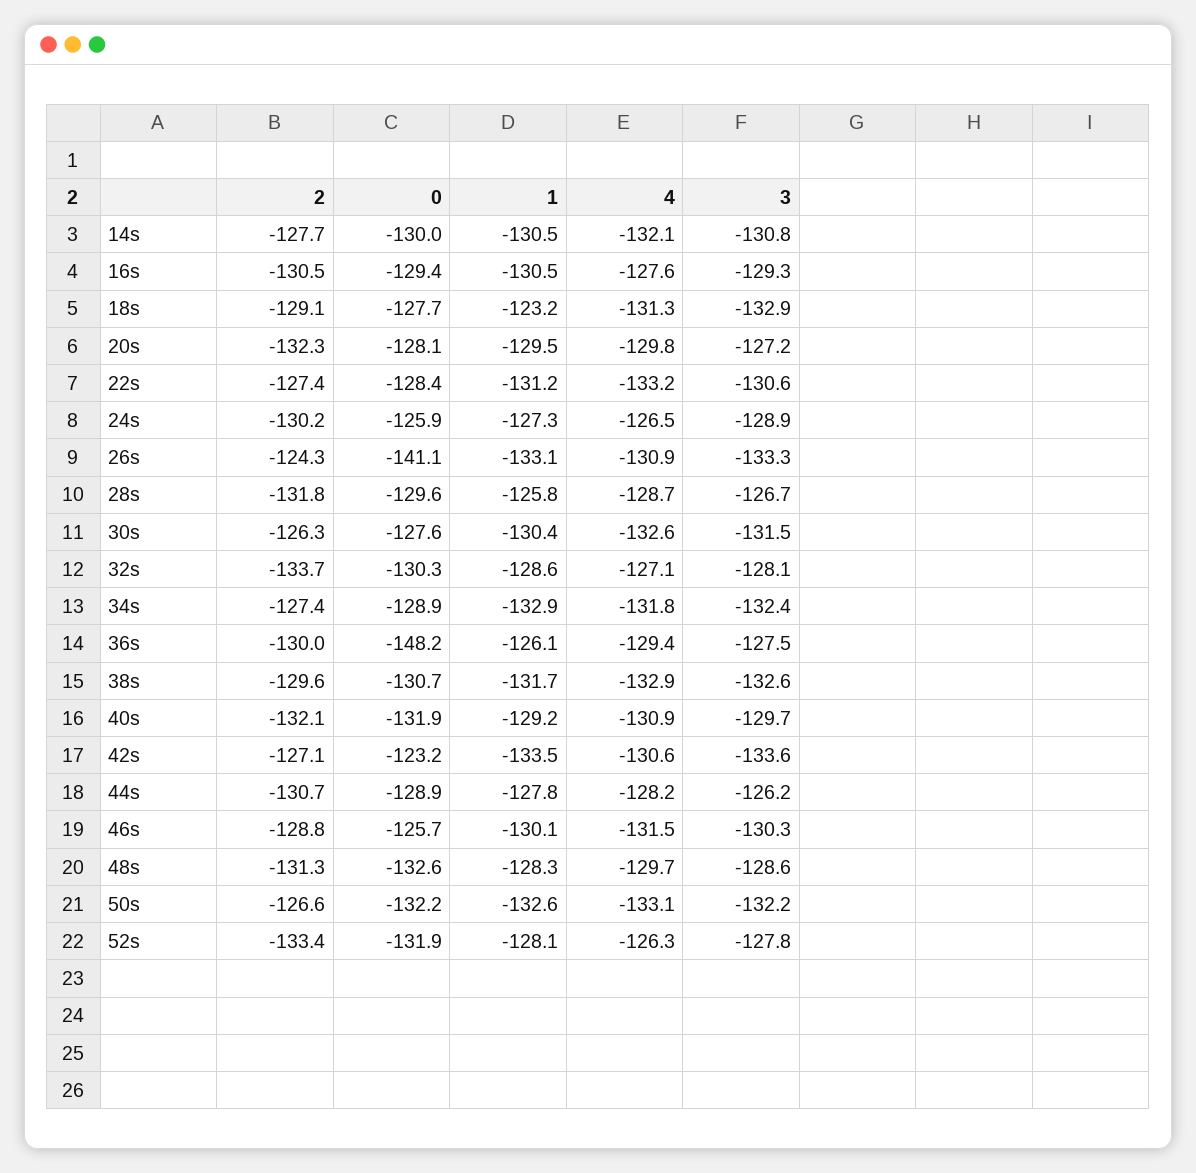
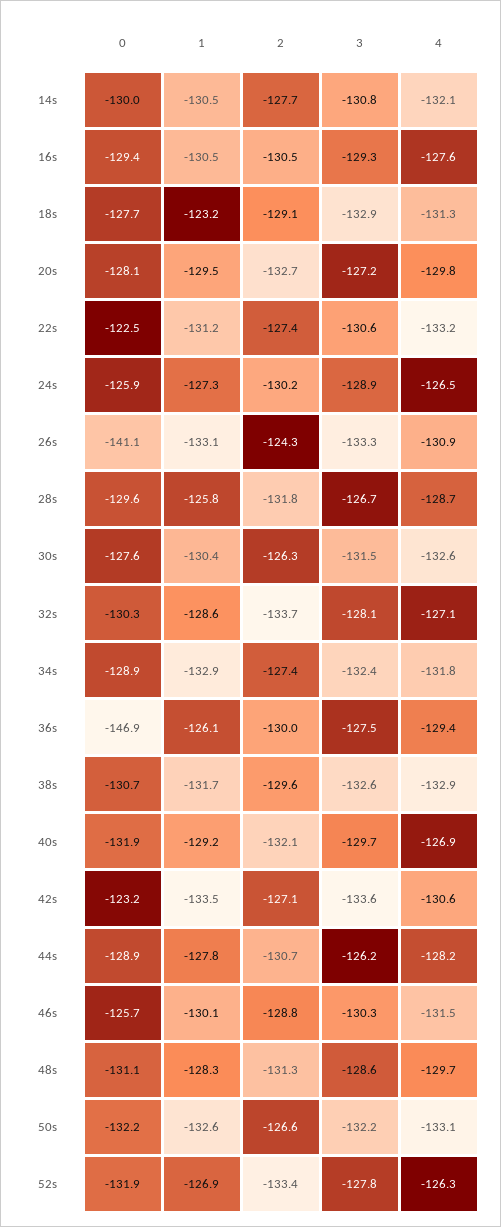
2, 20s: -132.3 -> -132.7
0, 22s: -128.4 -> -122.5
0, 36s: -148.2 -> -146.9
4, 40s: -130.9 -> -126.9
0, 48s: -132.6 -> -131.1
1, 52s: -128.1 -> -126.9

